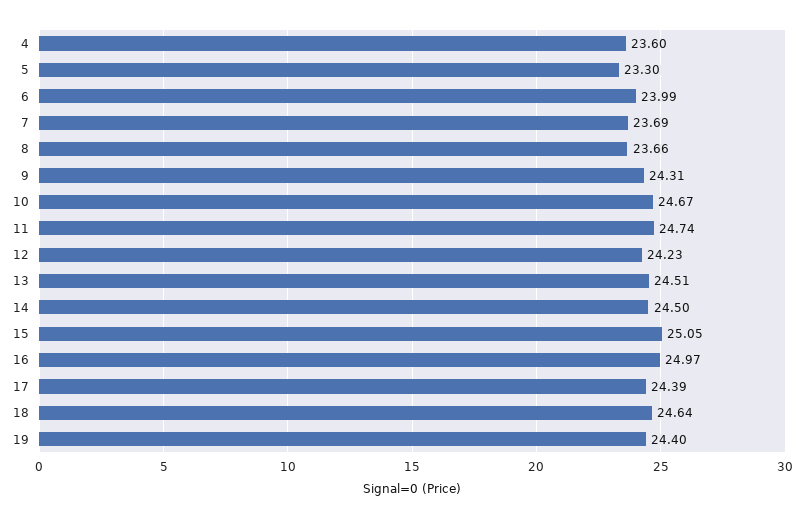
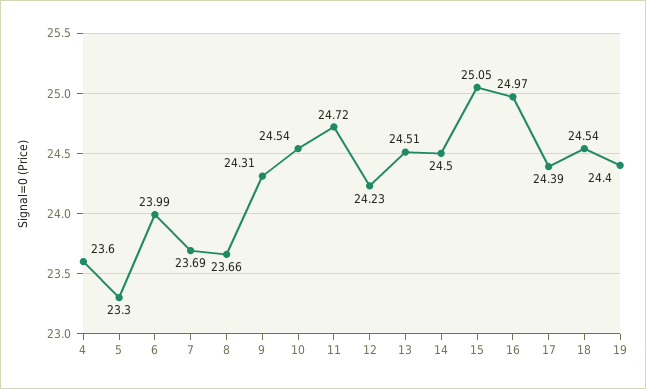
10: 24.67 -> 24.54
11: 24.74 -> 24.72
18: 24.64 -> 24.54

